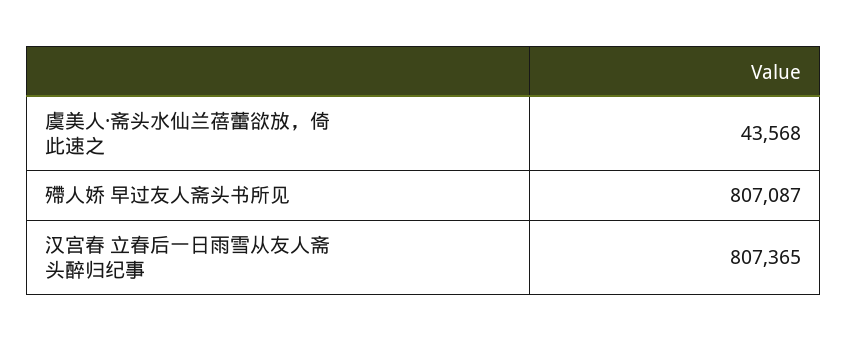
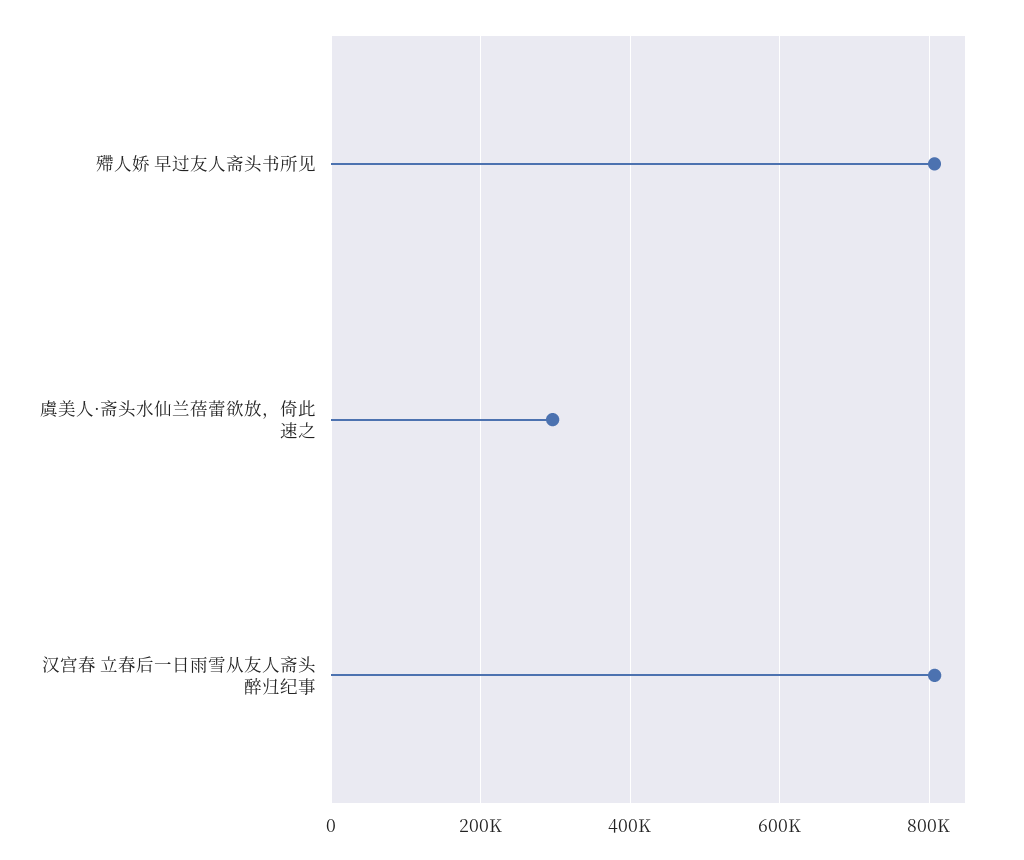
虞美人·斋头水仙兰蓓蕾欲放，倚此速之: 43568 -> 300000

